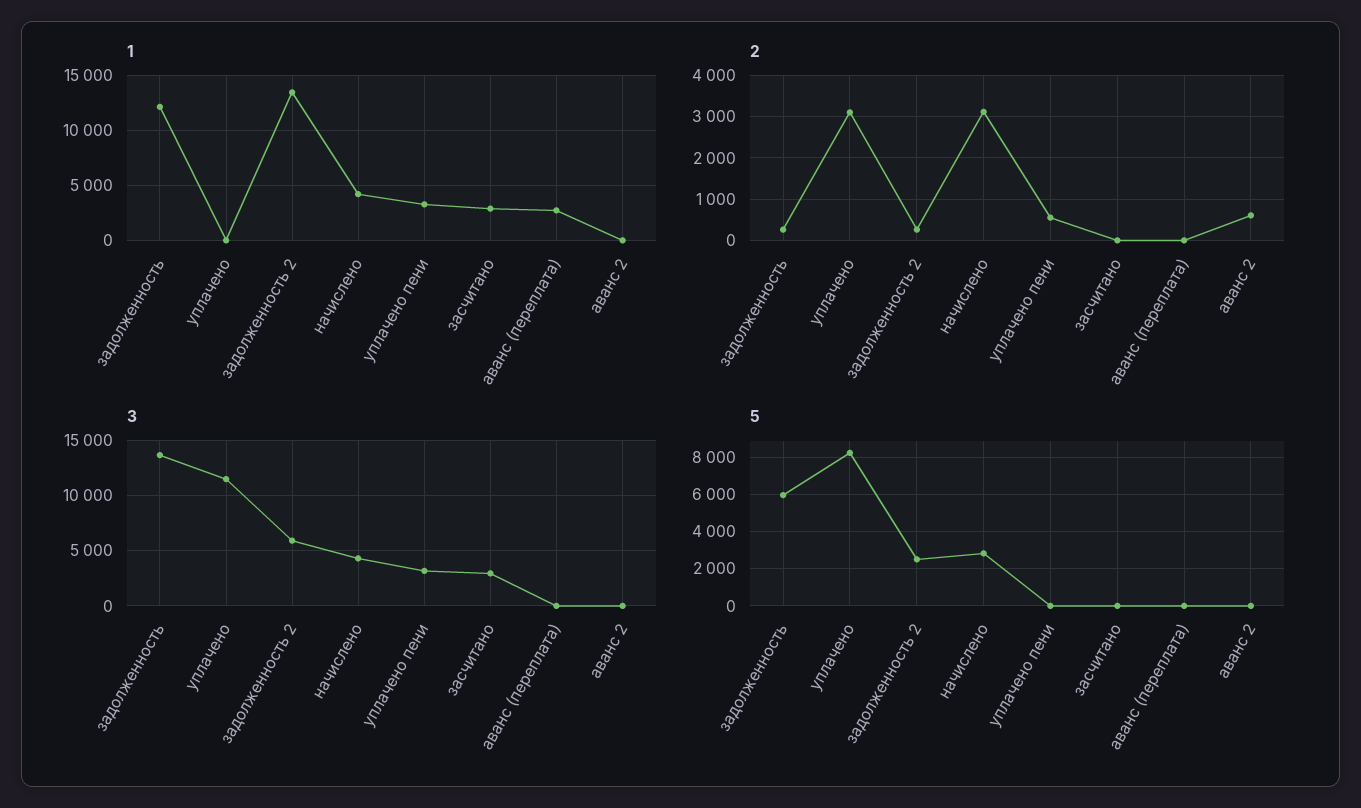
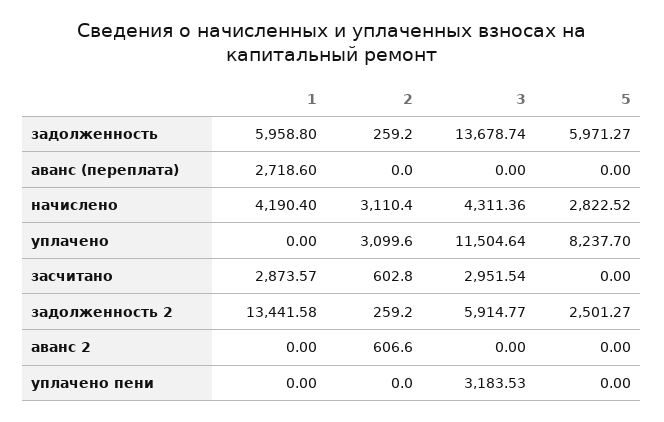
1, задолженность: 12000 -> 5958.8
1, уплачено пени: 3000 -> 0
2, уплачено пени: 600 -> 0
2, засчитано: 0 -> 602.8

